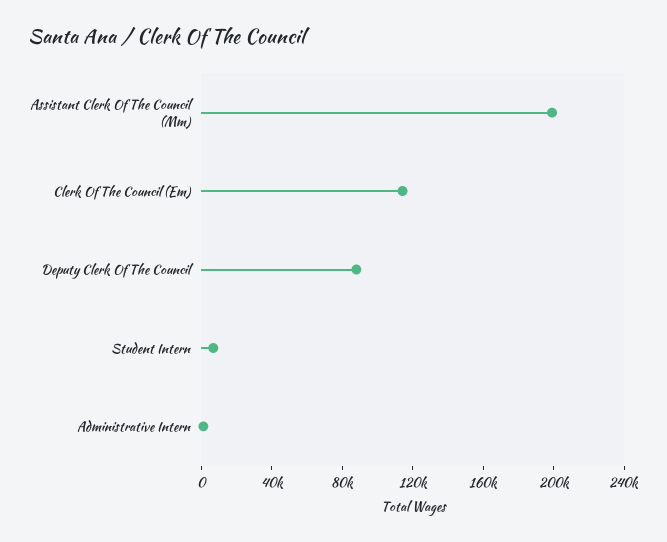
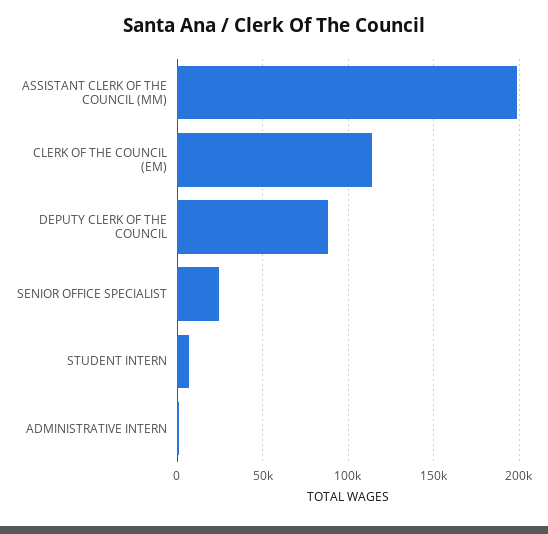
SENIOR OFFICE SPECIALIST: none -> 25000

